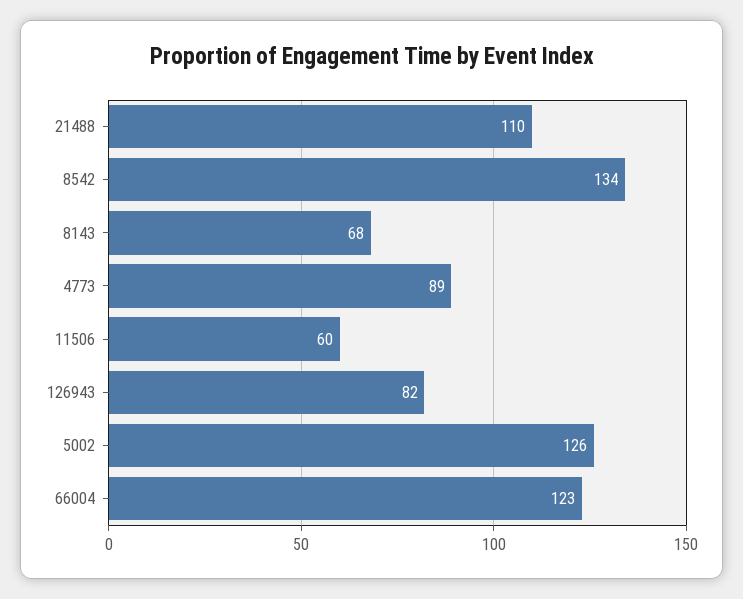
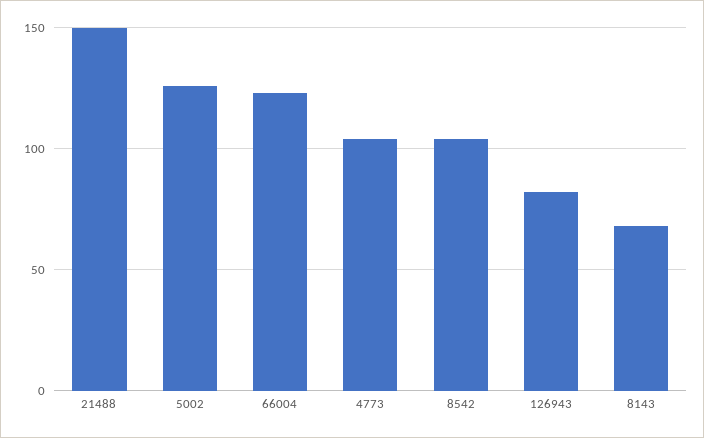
21488: 110 -> 150
8542: 134 -> 105
4773: 89 -> 105
11506: 60 -> none

